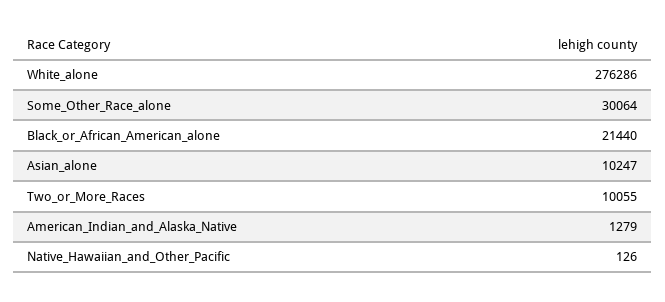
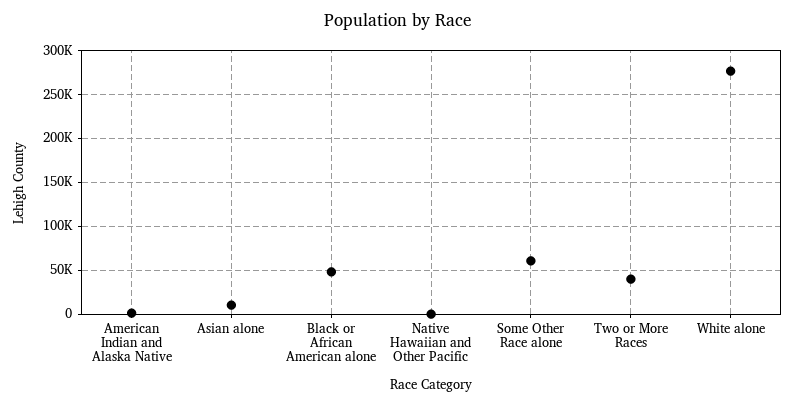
Some_Other_Race_alone: 30064 -> 60000
Black_or_African_American_alone: 21440 -> 50000
Two_or_More_Races: 10055 -> 40000

